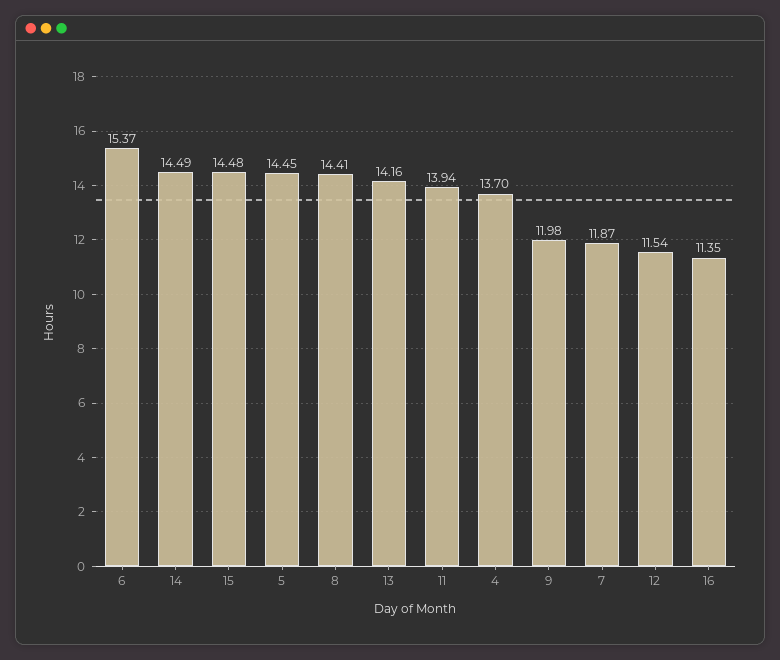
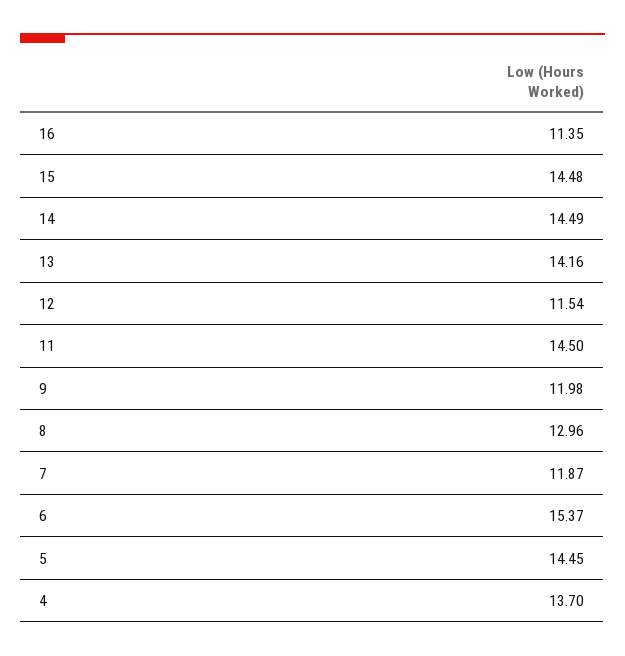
8: 14.41 -> 12.96
11: 13.94 -> 14.5

